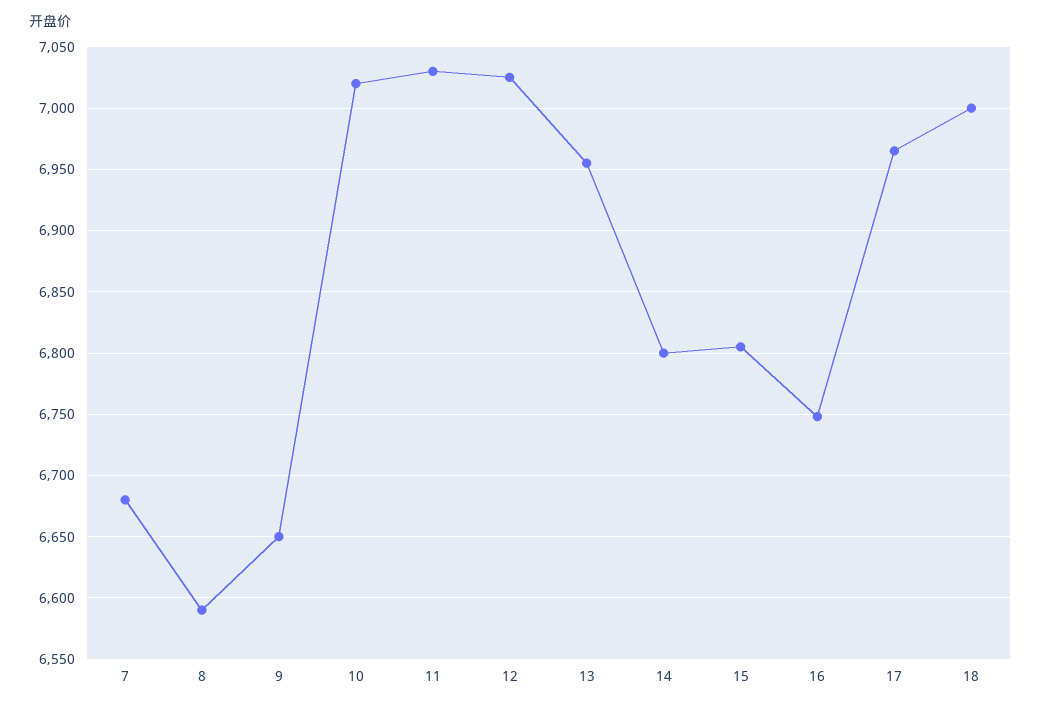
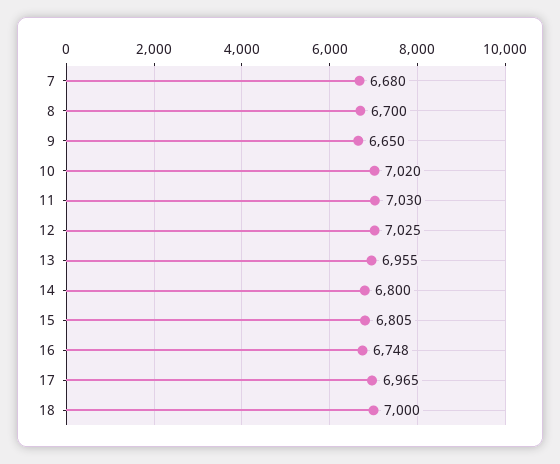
8: 6590 -> 6700

